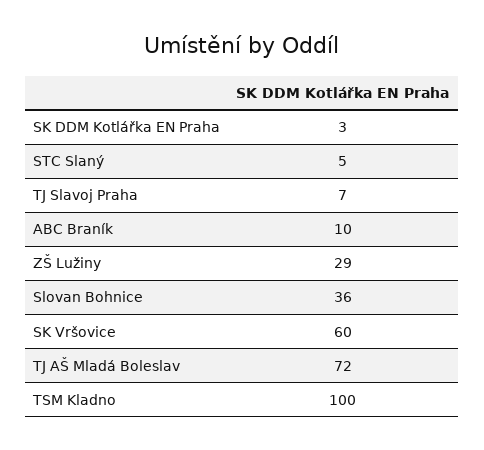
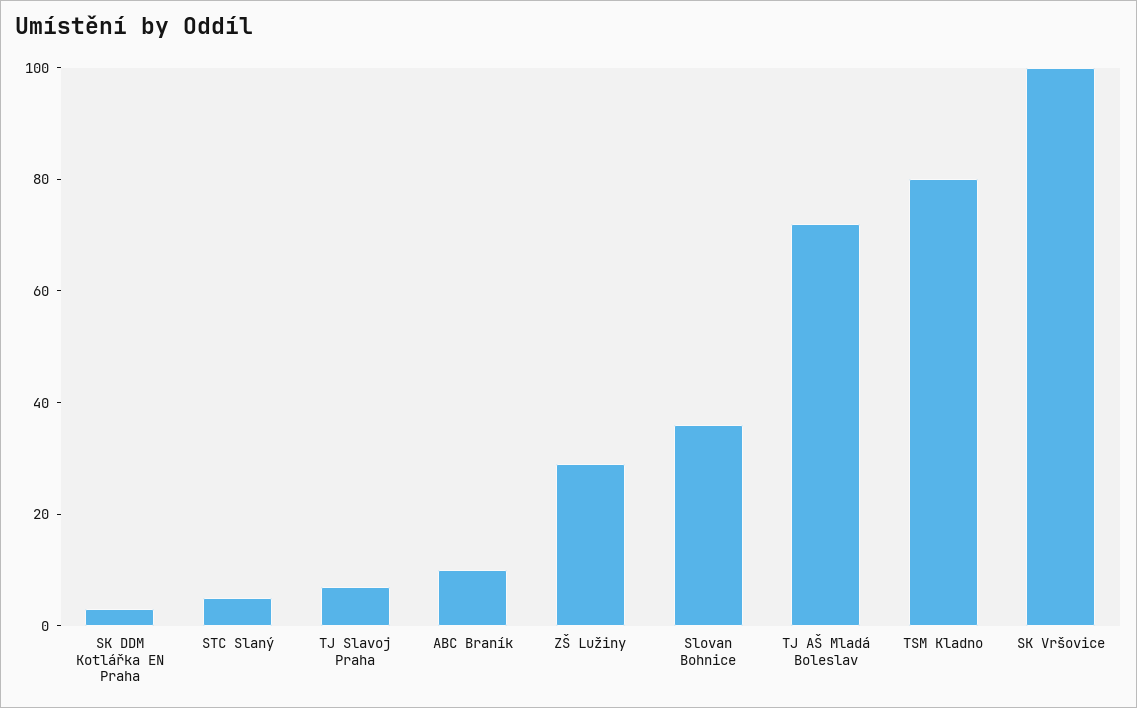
SK Vršovice: 60 -> 100
TSM Kladno: 100 -> 80

